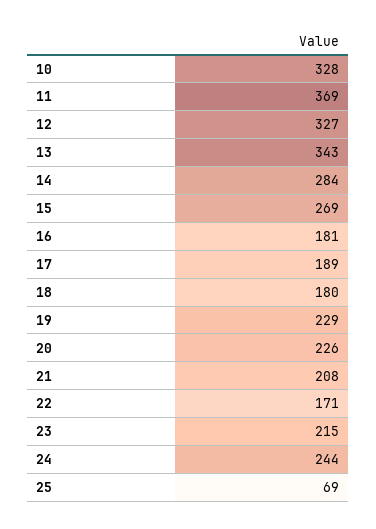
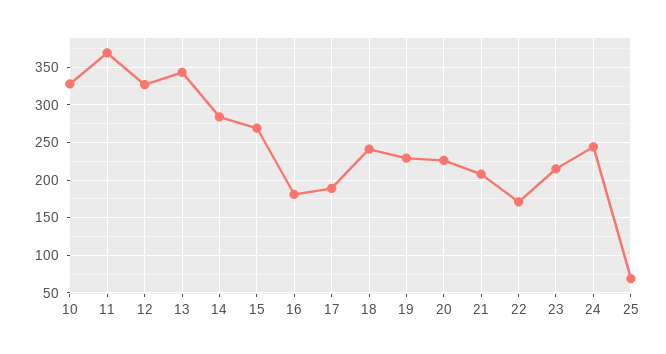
18: 180 -> 240

